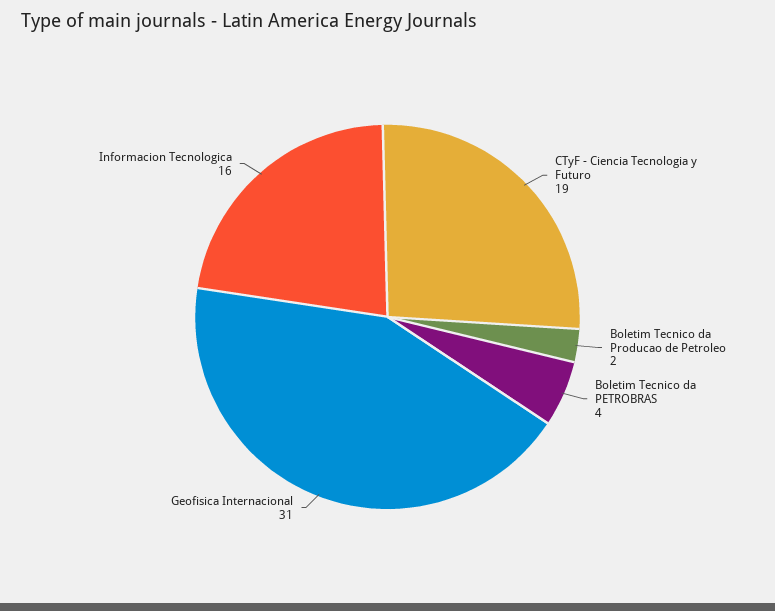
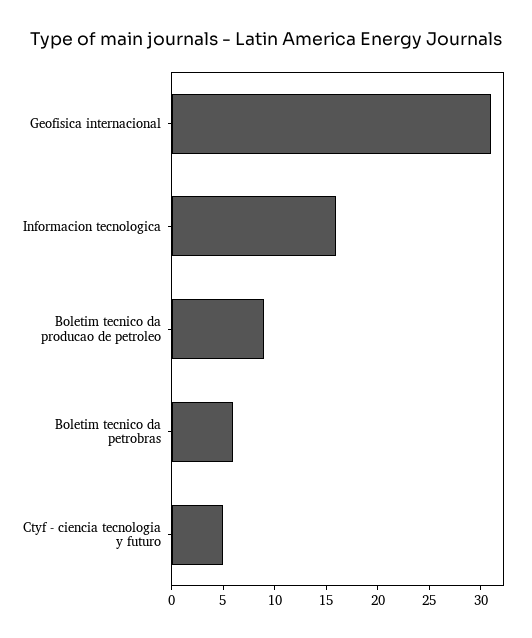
CTyF - Ciencia Tecnologia y Futuro: 19 -> 5
Boletim Tecnico da Producao de Petroleo: 2 -> 9
Boletim Tecnico da PETROBRAS: 4 -> 6

